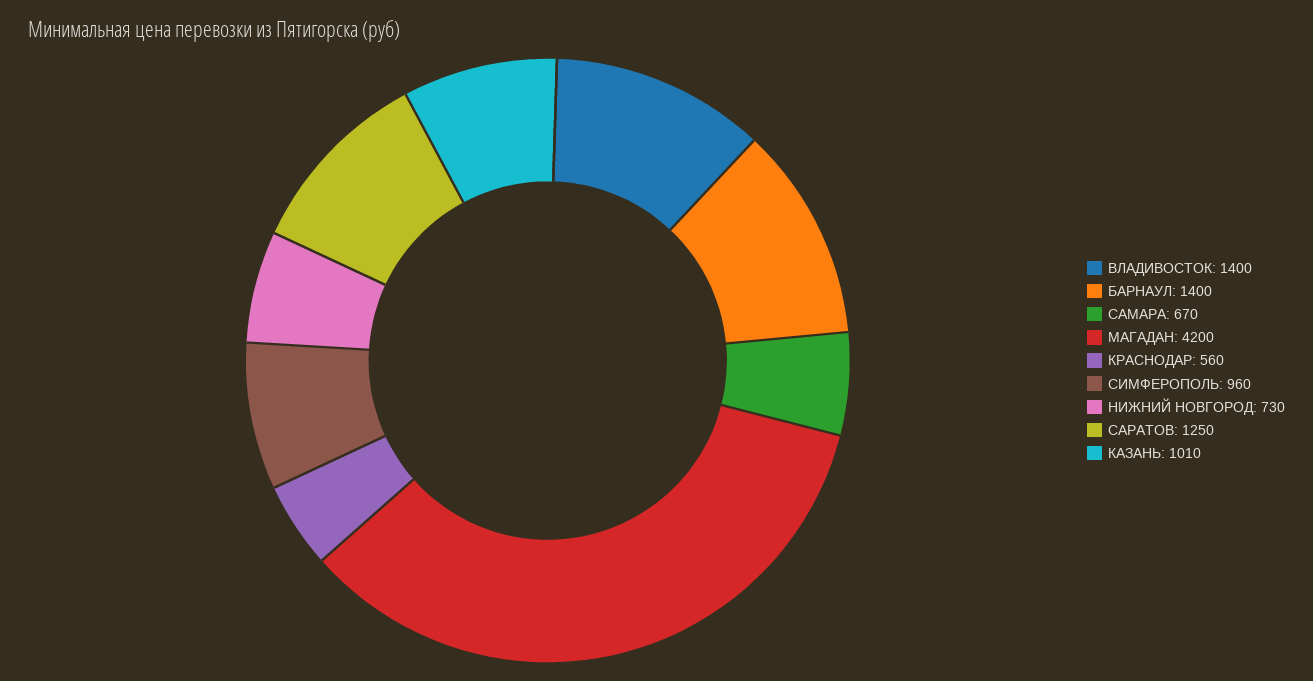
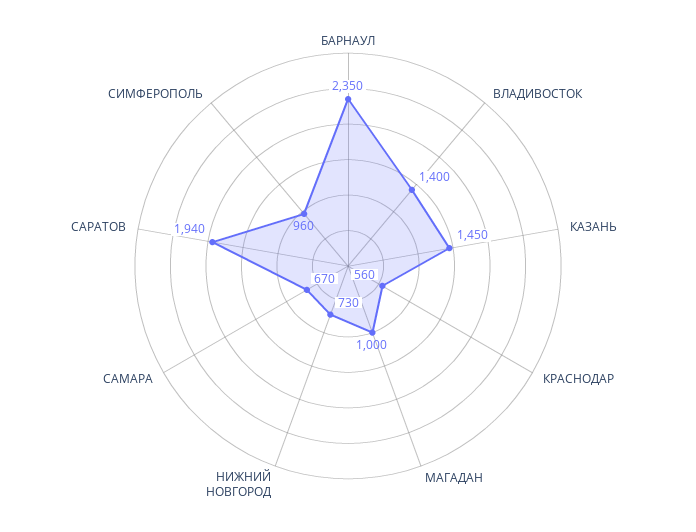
БАРНАУЛ: 1400 -> 2350
МАГАДАН: 4200 -> 1000
САРАТОВ: 1250 -> 1940
КАЗАНЬ: 1010 -> 1450

